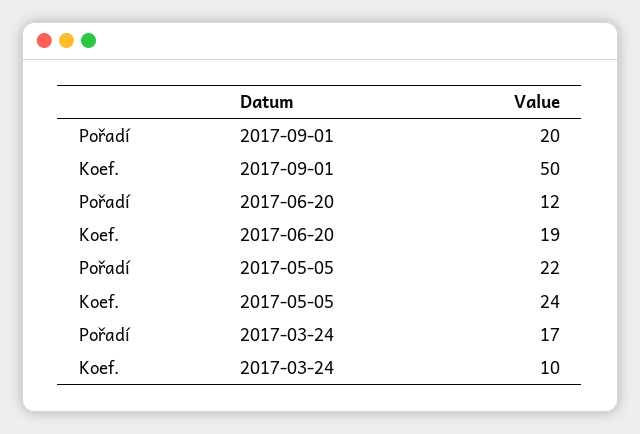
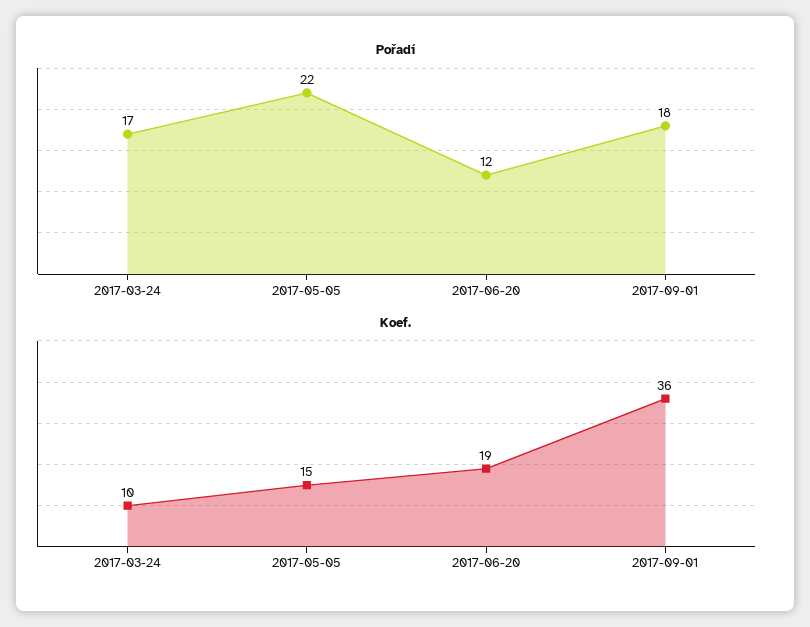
Pořadí, 2017-09-01: 20 -> 18
Koef., 2017-09-01: 50 -> 36
Koef., 2017-05-05: 24 -> 15

